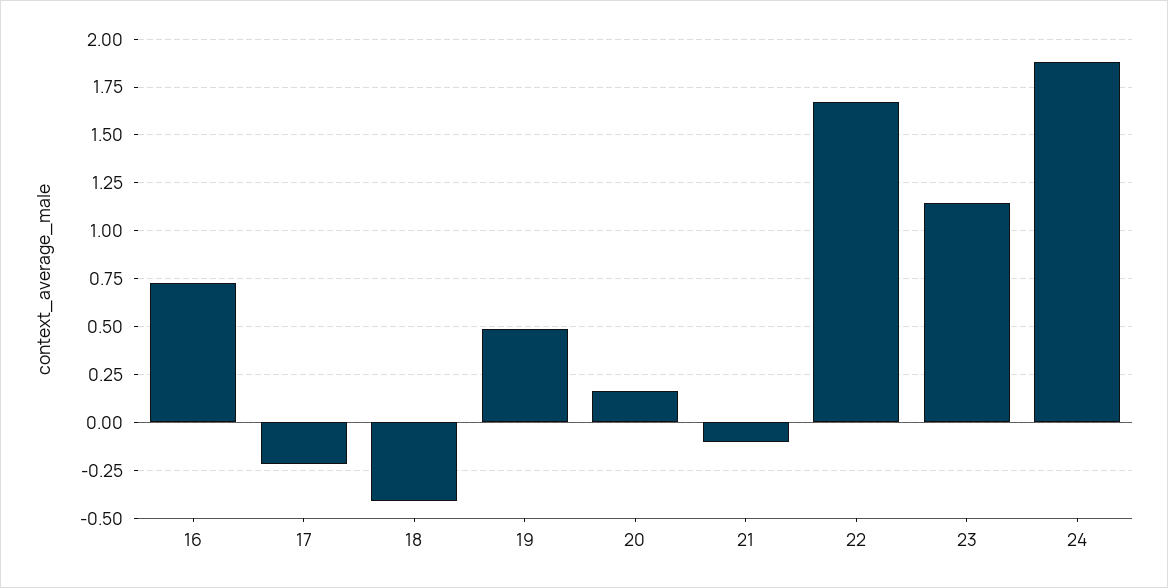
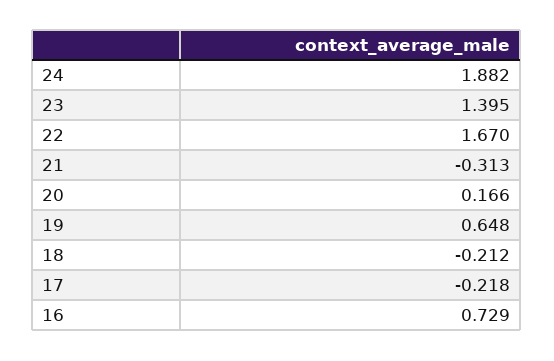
18: -0.4 -> -0.212
19: 0.5 -> 0.648
21: -0.1 -> -0.313
23: 1.15 -> 1.395

